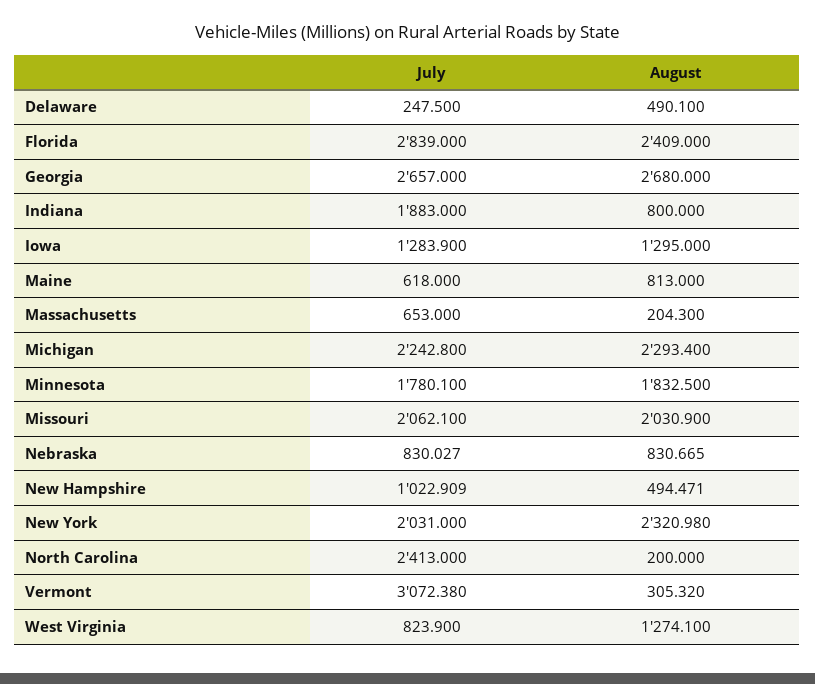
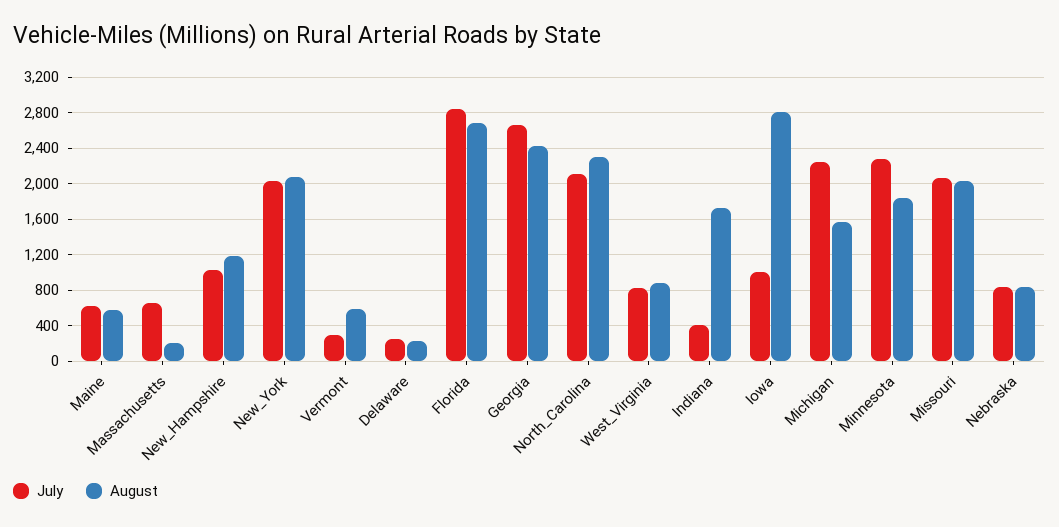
August, Delaware: 490.1 -> 200
August, Florida: 2409 -> 2700
August, Georgia: 2680 -> 2400
July, Indiana: 1883 -> 400
August, Indiana: 800 -> 1700
July, Iowa: 1283.9 -> 1000
August, Iowa: 1295 -> 2800
August, Maine: 813 -> 600
August, Michigan: 2293.4 -> 1600
July, Minnesota: 1780.1 -> 2300
August, New Hampshire: 494.471 -> 1200
August, New York: 2320.98 -> 2100
July, North Carolina: 2413 -> 2100
August, North Carolina: 200 -> 2300
July, Vermont: 3072.38 -> 300
August, Vermont: 305.32 -> 600
August, West Virginia: 1274.1 -> 900

